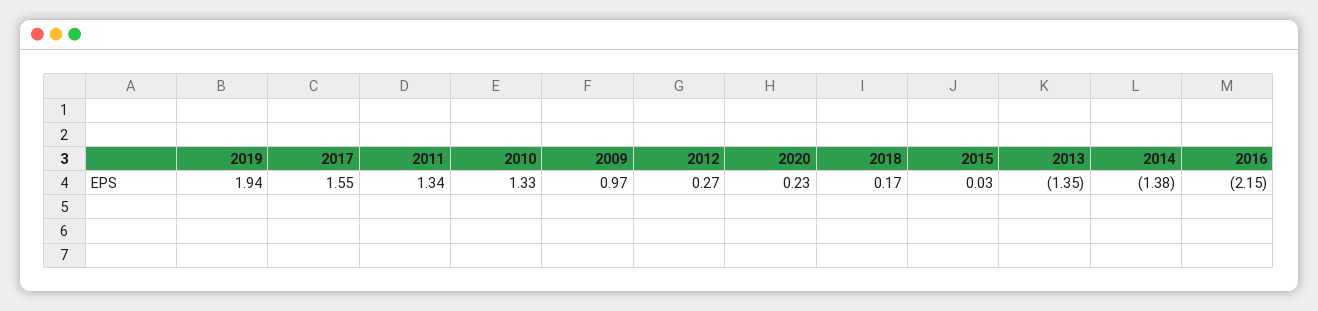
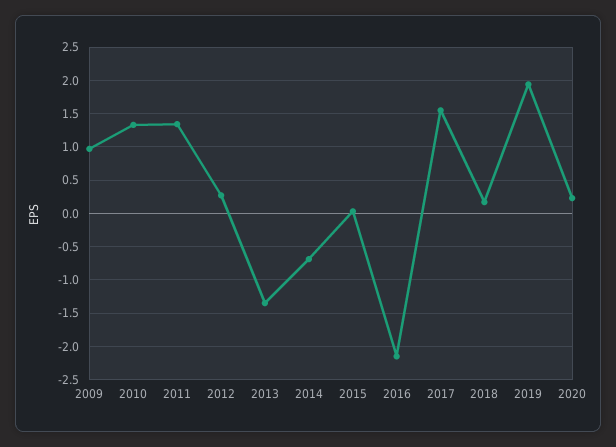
2014: -1.38 -> -0.7

